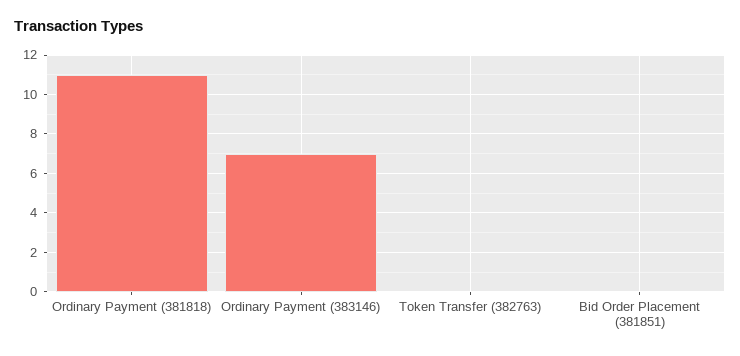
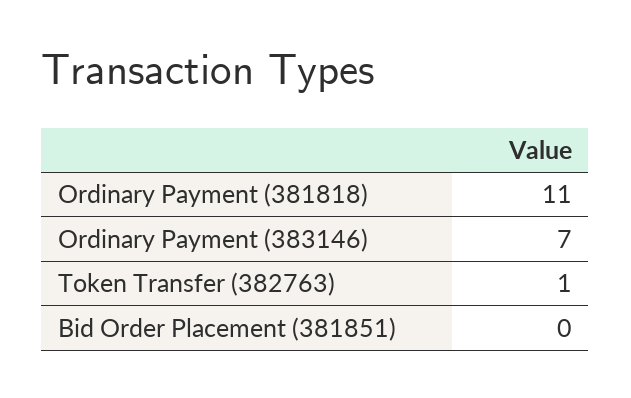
Token Transfer (382763): 0 -> 1

